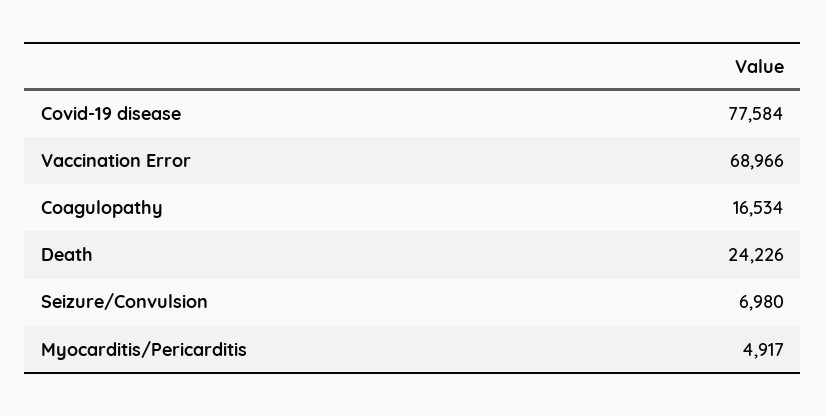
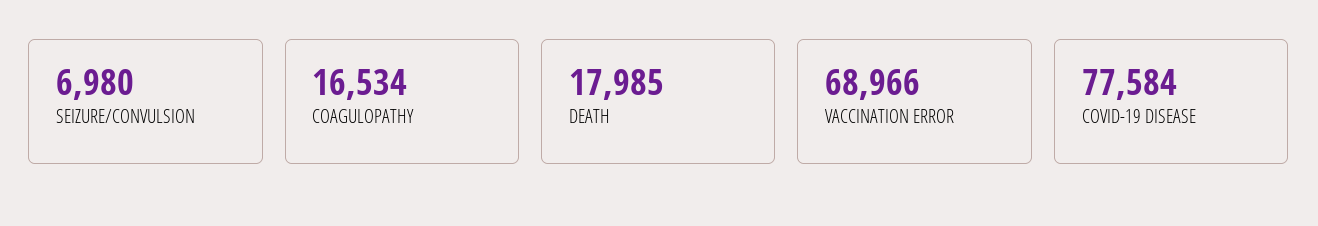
Death: 24226 -> 17985
Myocarditis/Pericarditis: 4917 -> none

